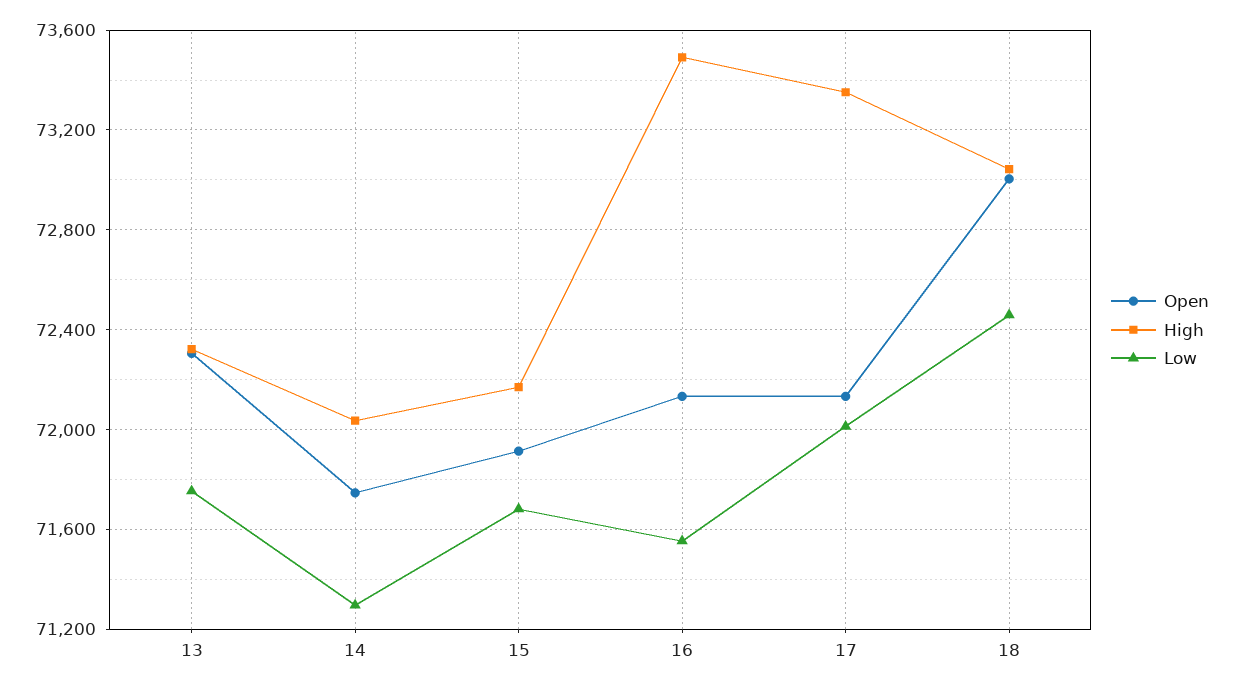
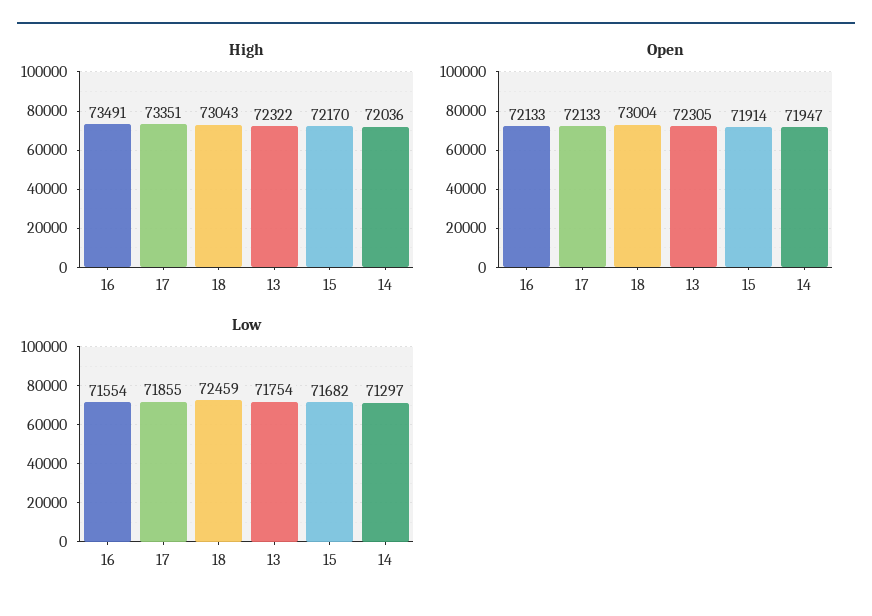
Open, 14: 71750 -> 71947
Low, 17: 72000 -> 71855

